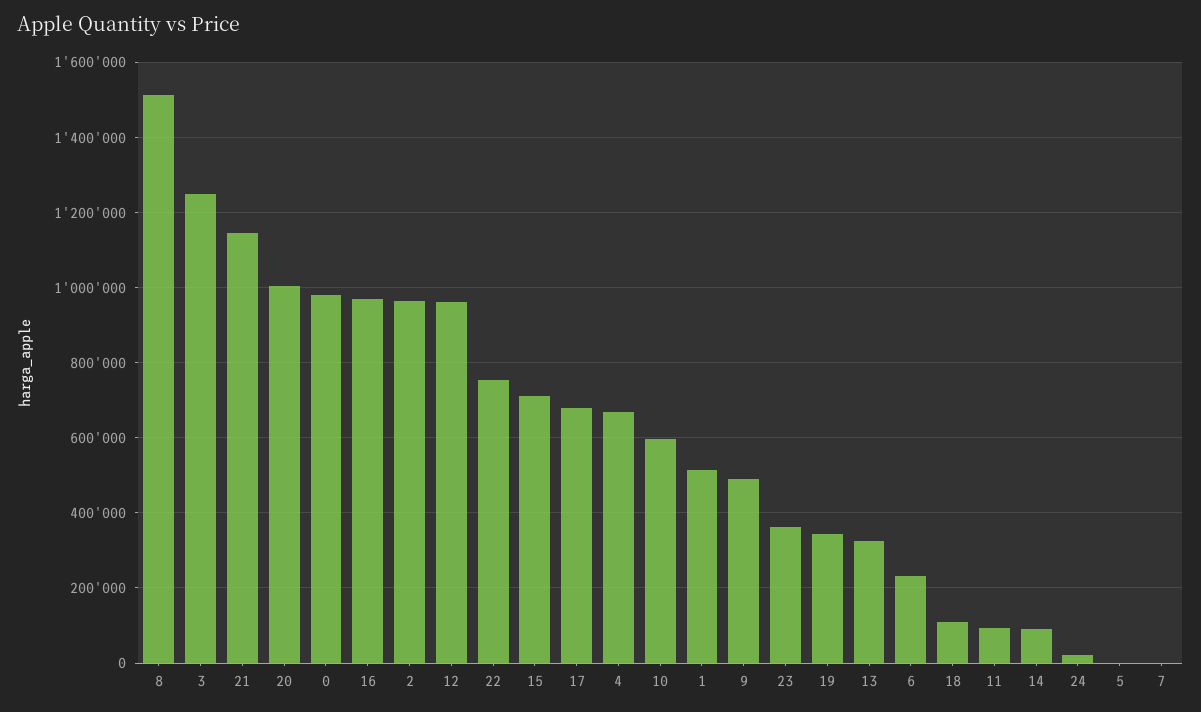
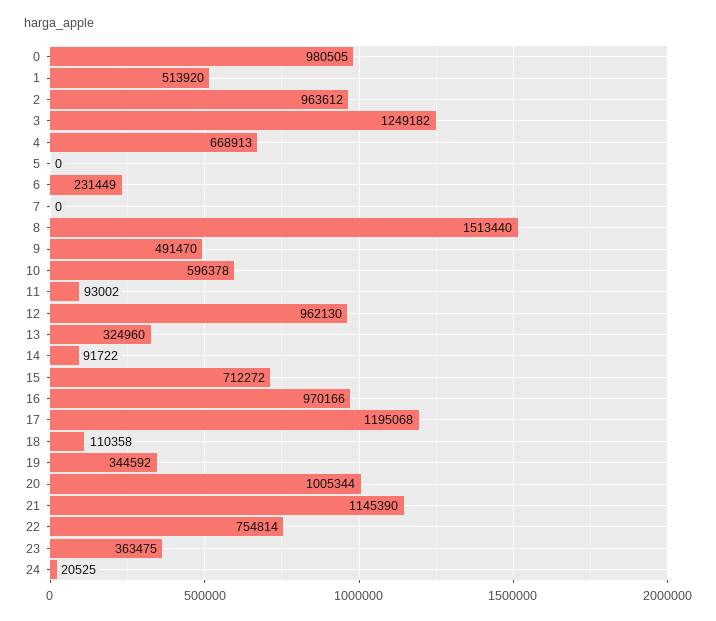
17: 680000 -> 1195068

